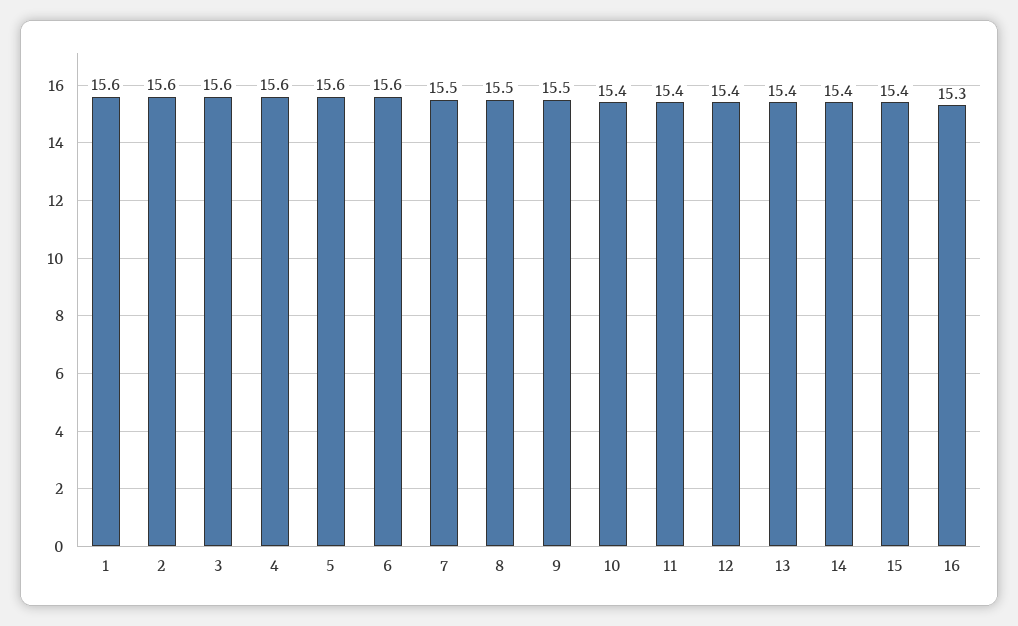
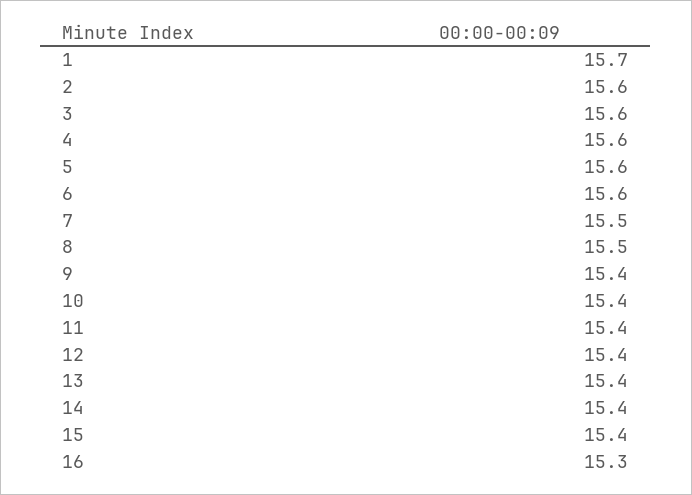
1: 15.6 -> 15.7
9: 15.5 -> 15.4

